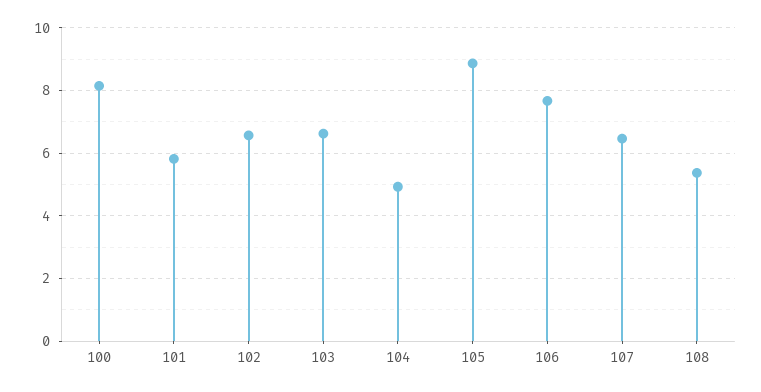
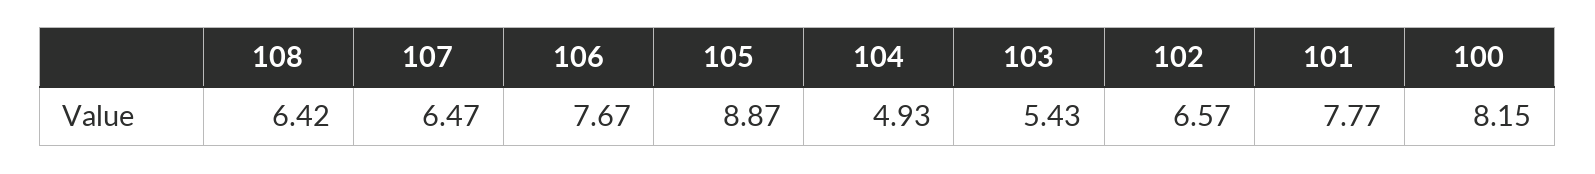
101: 5.8 -> 7.77
103: 6.6 -> 5.43
108: 5.4 -> 6.42

